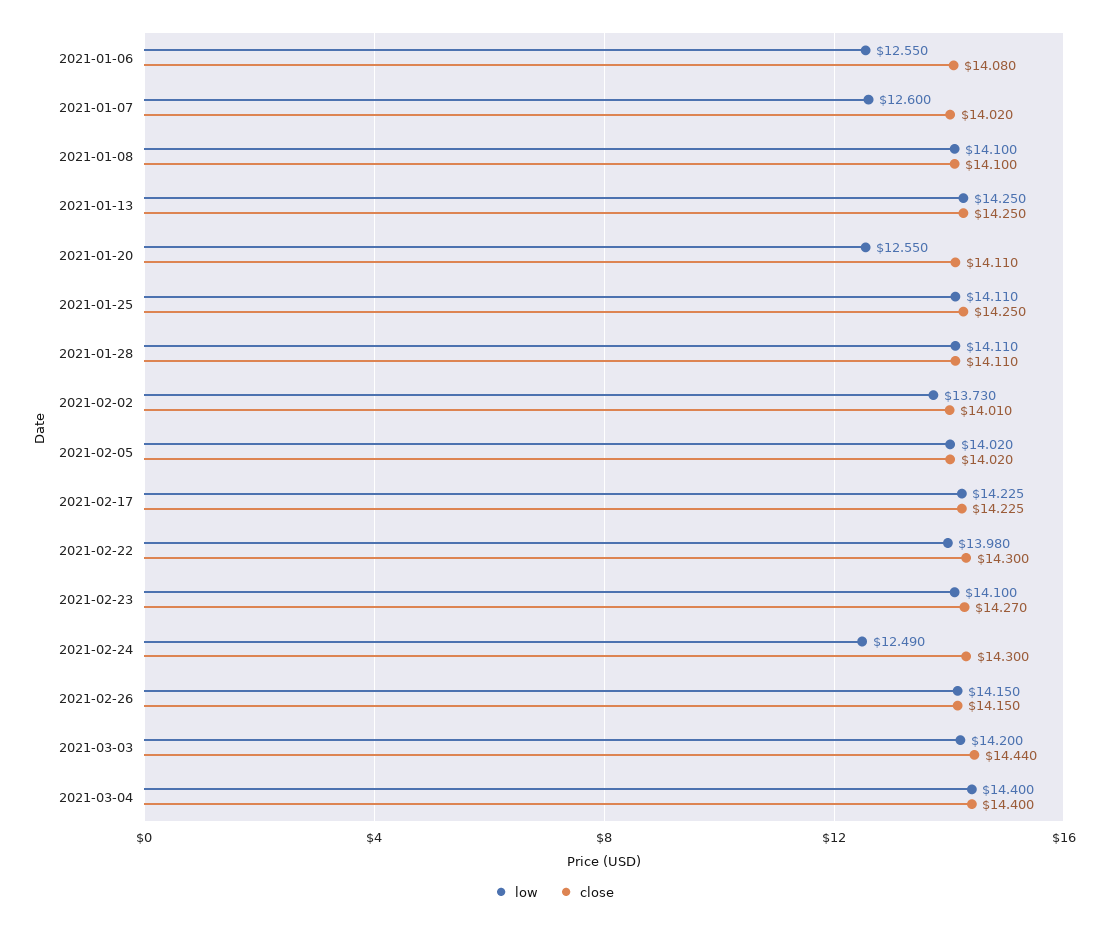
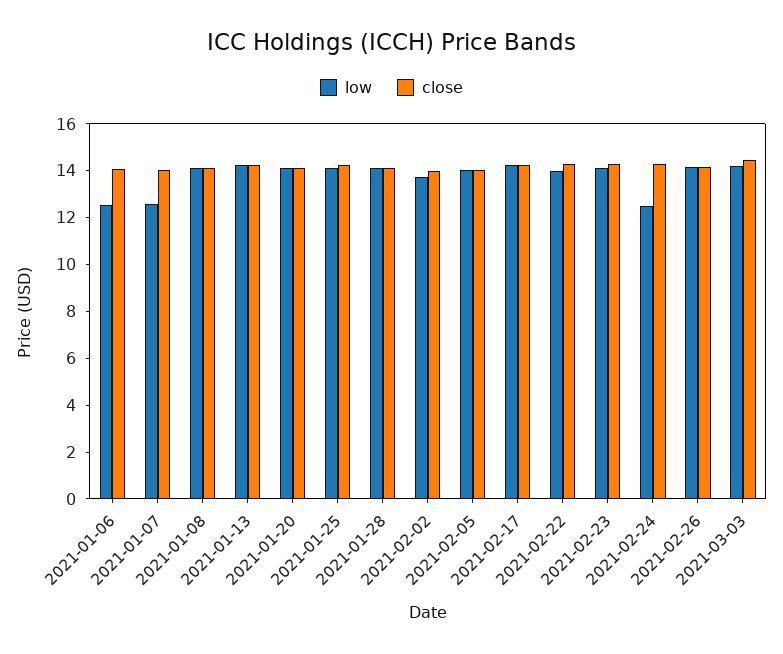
low, 2021-01-20: 12.55 -> 14
low, 2021-03-04: 14.4 -> none
close, 2021-03-04: 14.4 -> none

